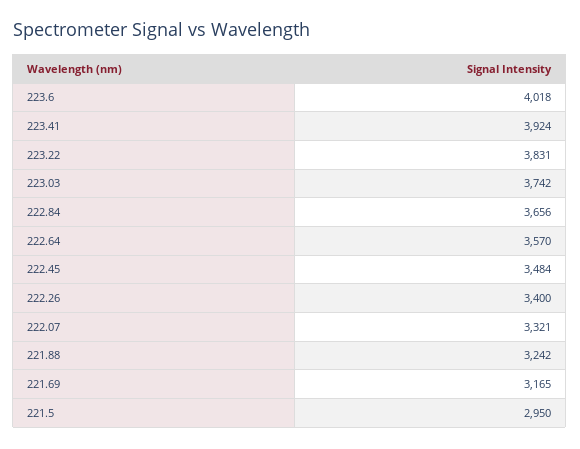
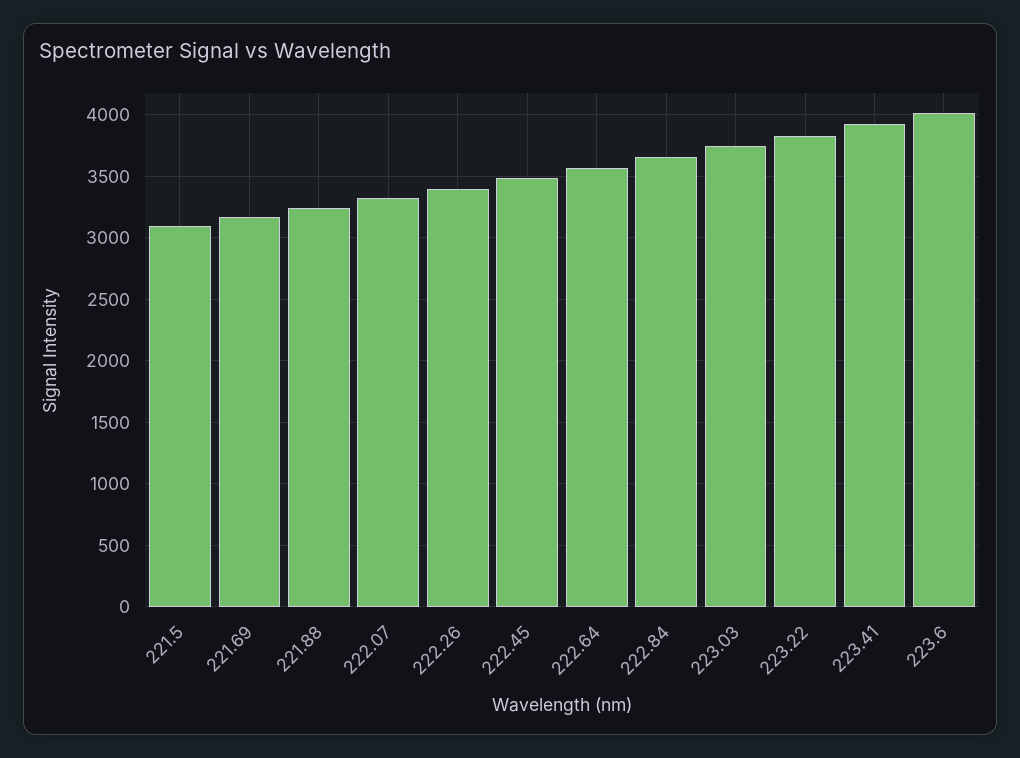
221.5: 2950 -> 3100

